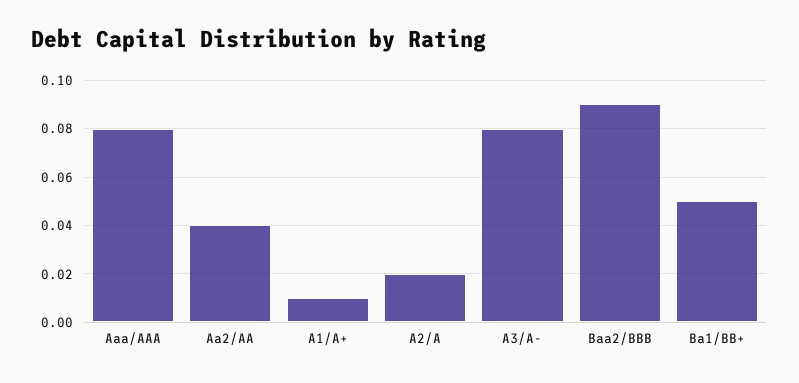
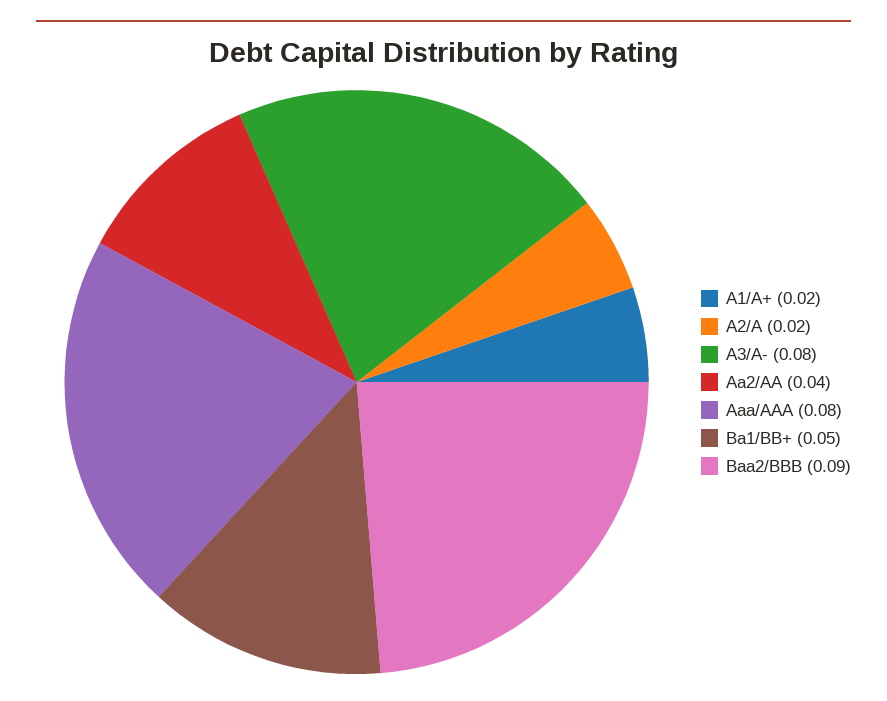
A1/A+: 0.01 -> 0.02

